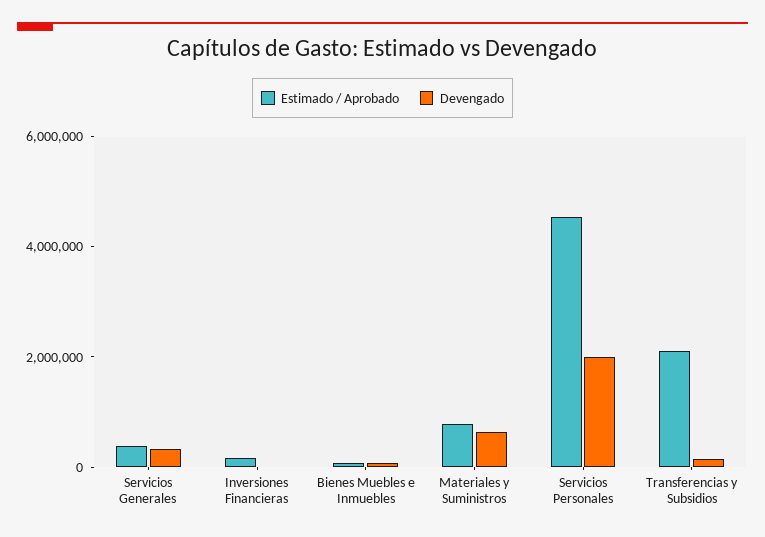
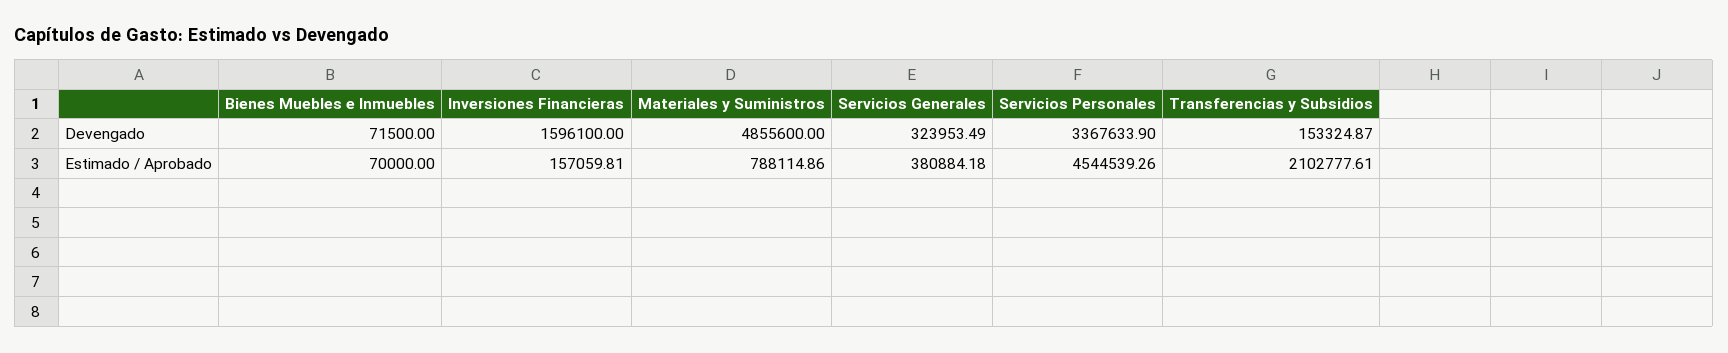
Devengado, Inversiones Financieras: 0 -> 1596100
Devengado, Materiales y Suministros: 500000 -> 4855600
Devengado, Servicios Personales: 2000000 -> 3367633.9

